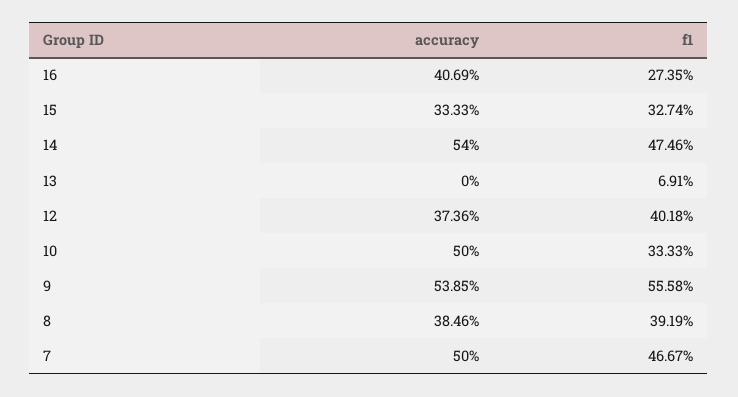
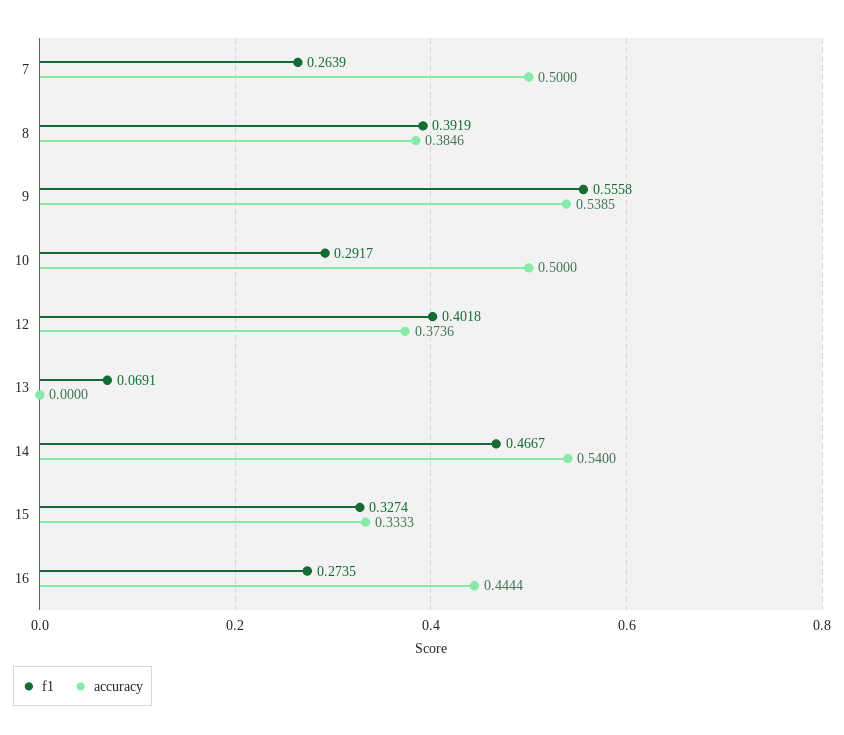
accuracy, 16: 0.4069 -> 0.4444
f1, 14: 0.4746 -> 0.4667
f1, 10: 0.3333 -> 0.2917
f1, 7: 0.4667 -> 0.2639

